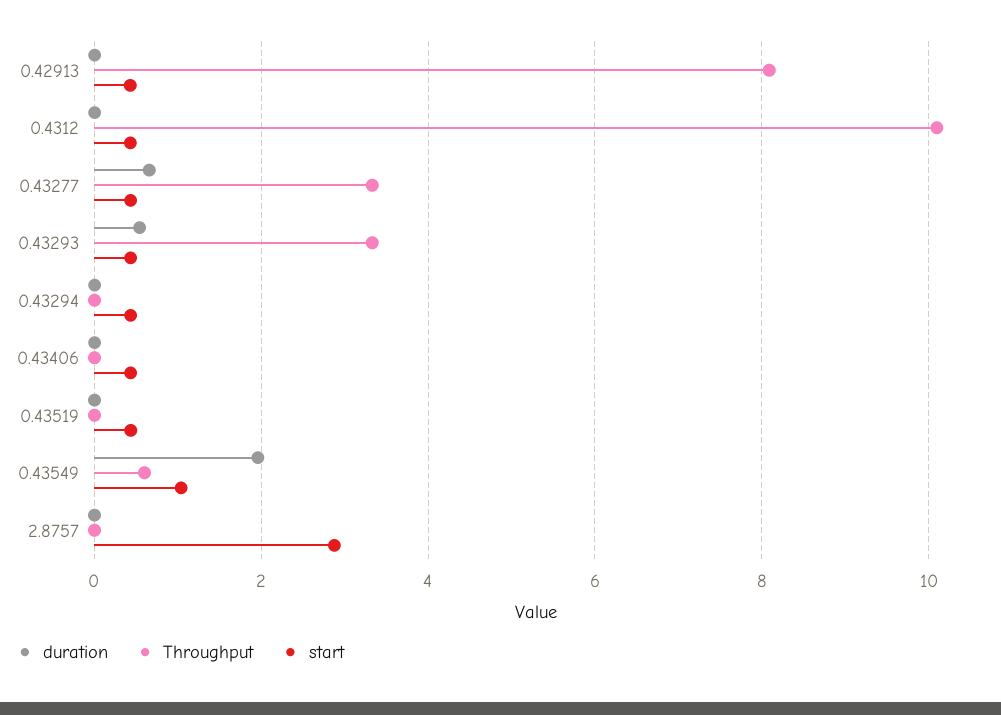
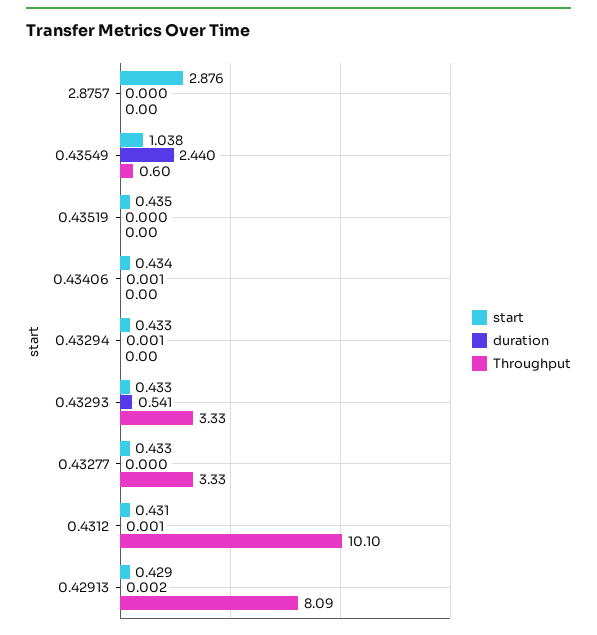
duration, 0.43277: 0.6 -> 0
duration, 0.43549: 2 -> 2.44

